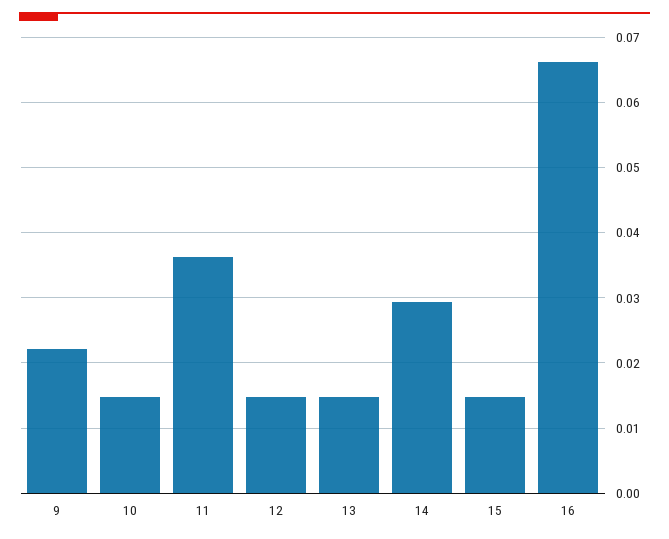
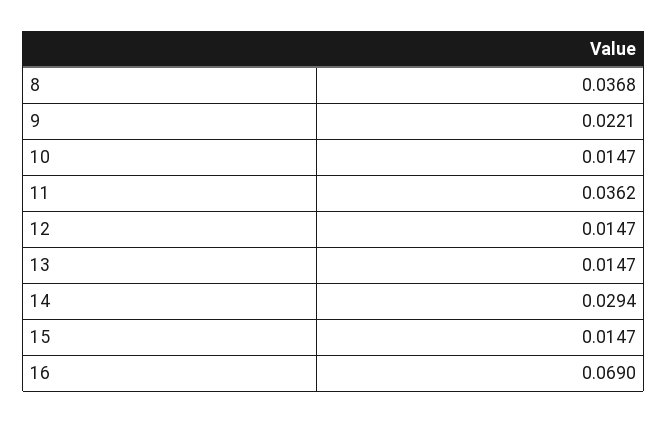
16: 0.066 -> 0.069
8: none -> 0.0368

